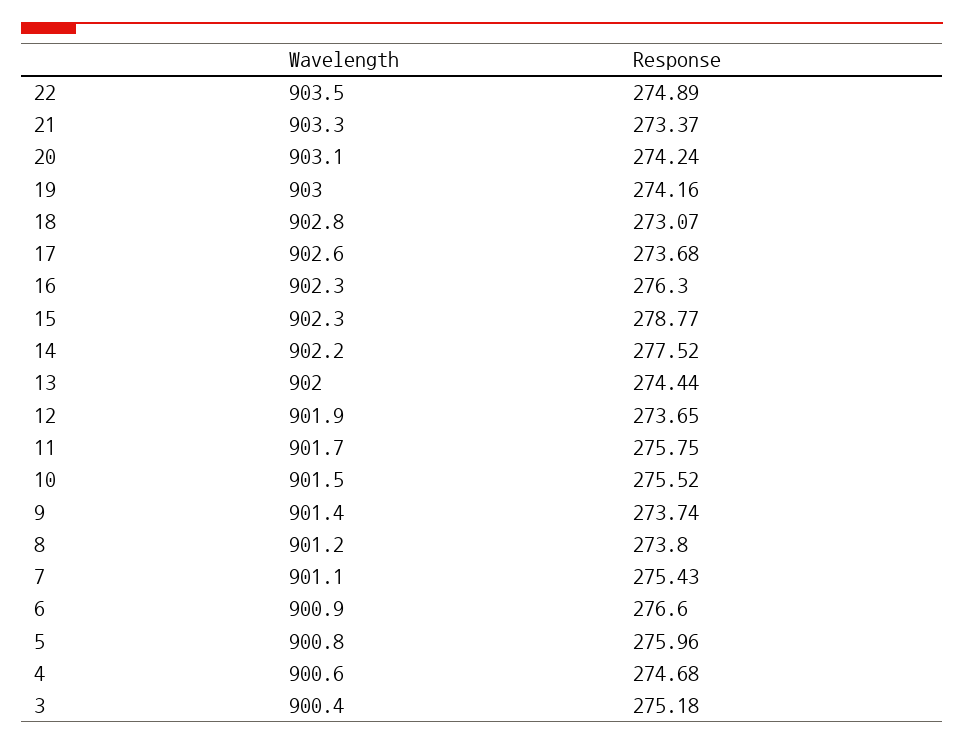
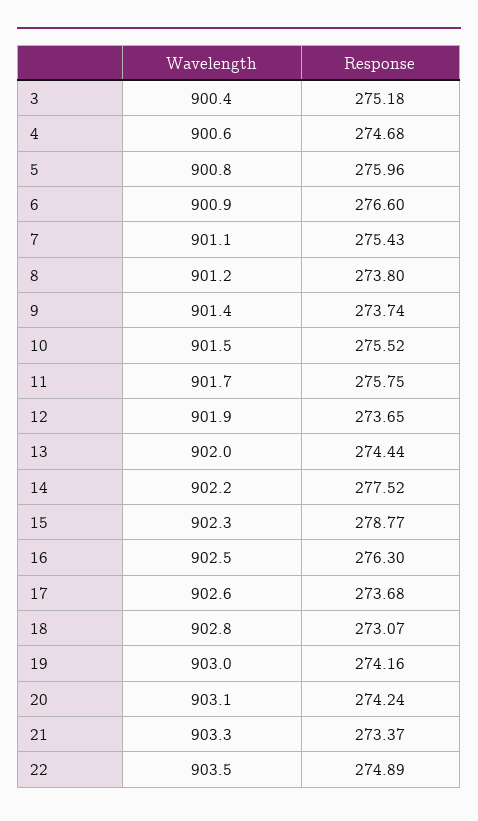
Wavelength, 16: 902.3 -> 902.5

